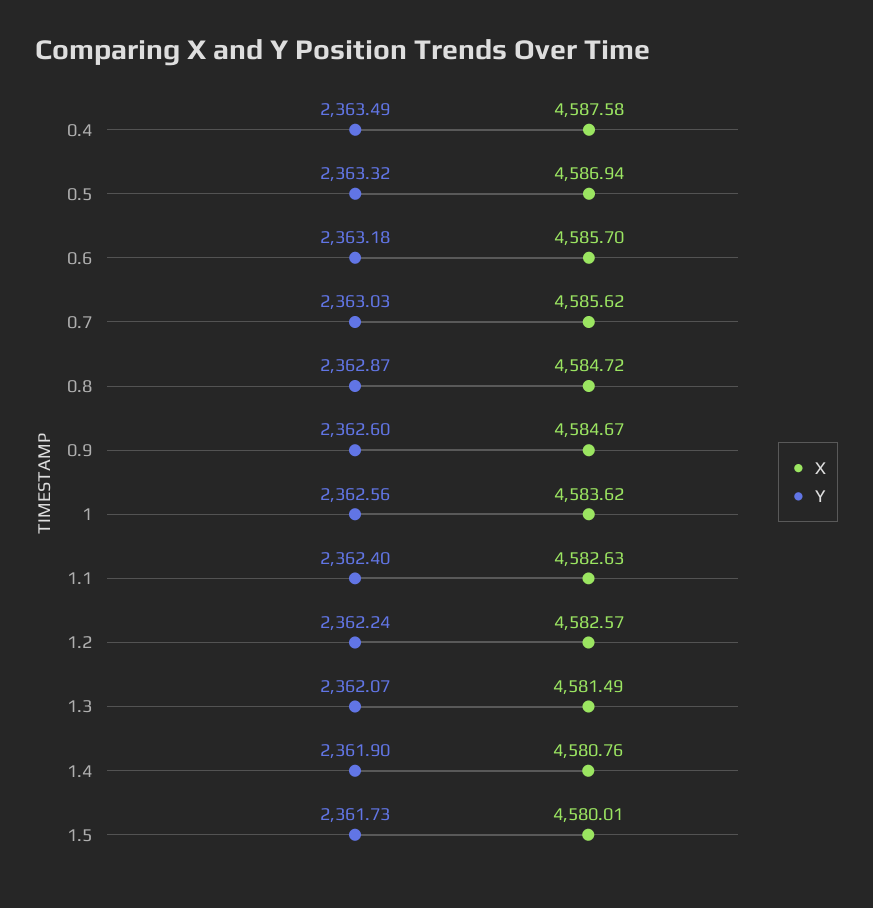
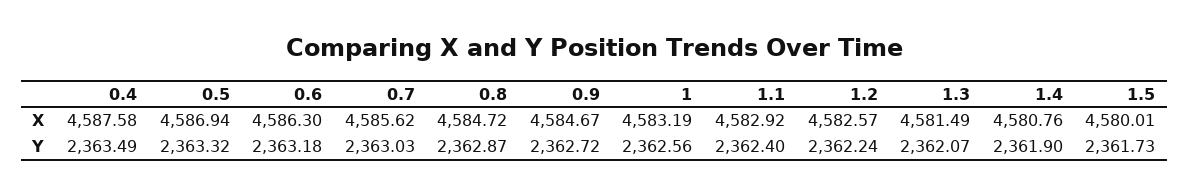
X, 0.6: 4585.7 -> 4586.3
Y, 0.9: 2362.6 -> 2362.72
X, 1: 4583.62 -> 4583.19
X, 1.1: 4582.63 -> 4582.92

